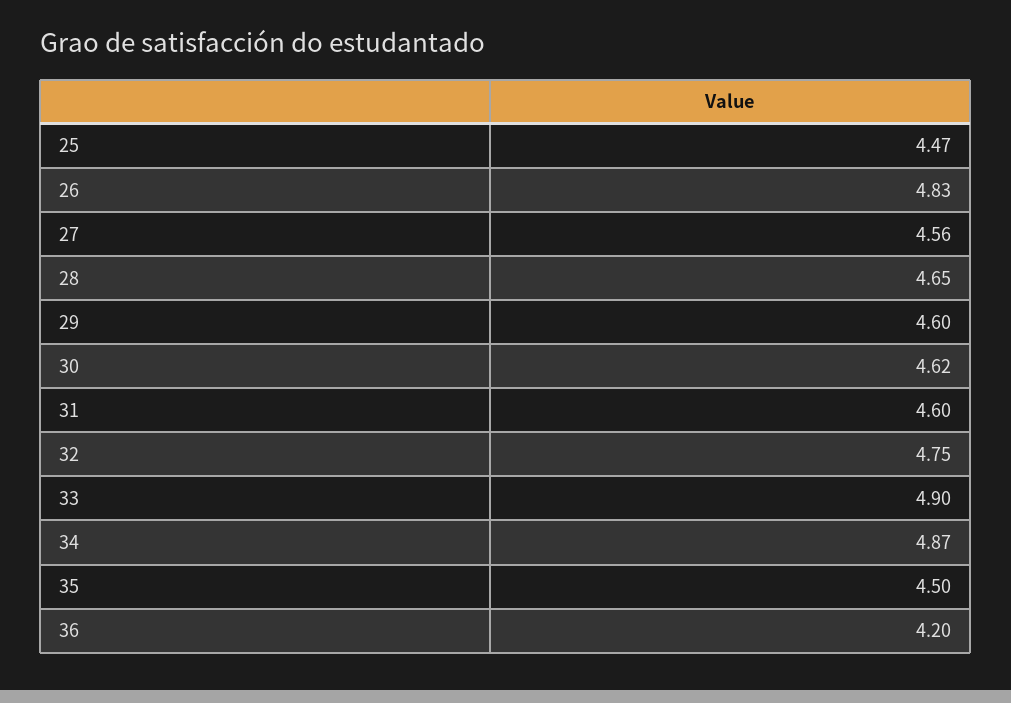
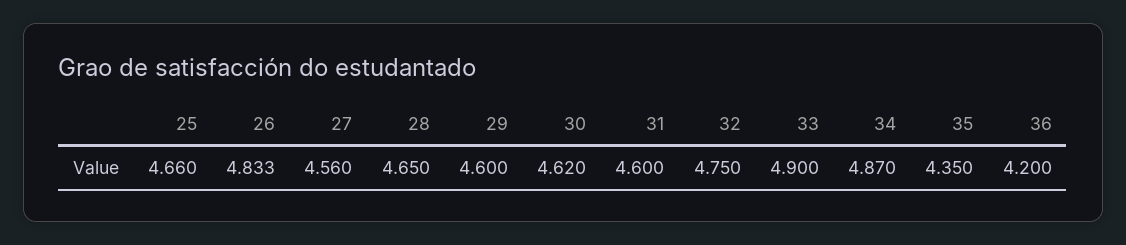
25: 4.47 -> 4.66
35: 4.5 -> 4.35

